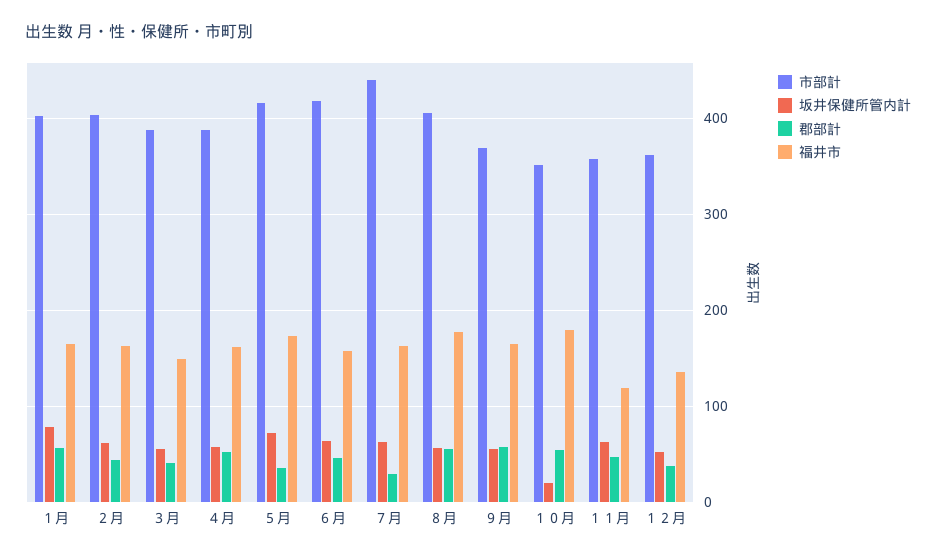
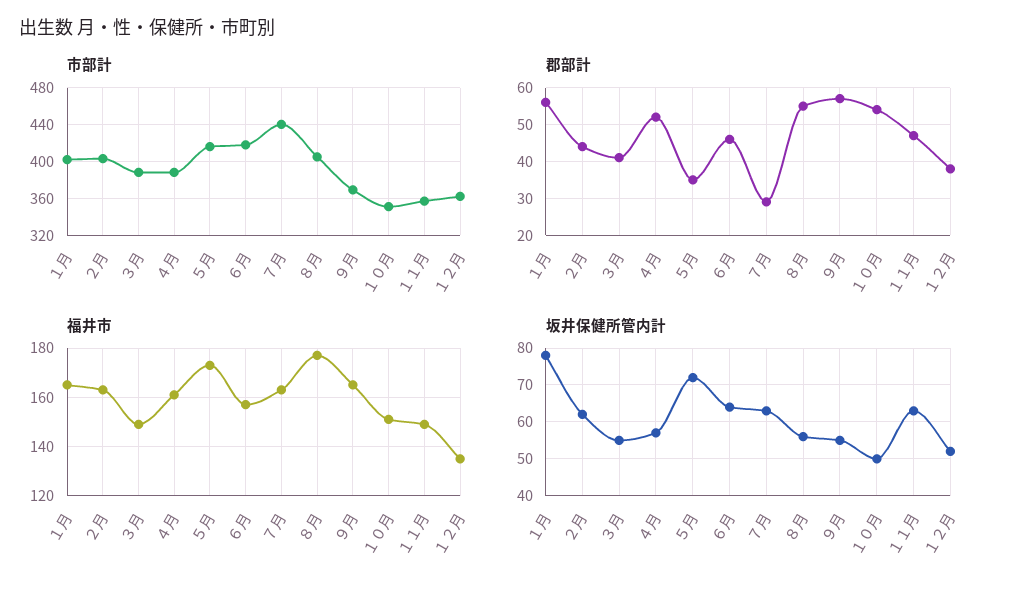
坂井保健所管内計, １０月: 20 -> 50
福井市, １０月: 180 -> 150
福井市, １１月: 120 -> 150

